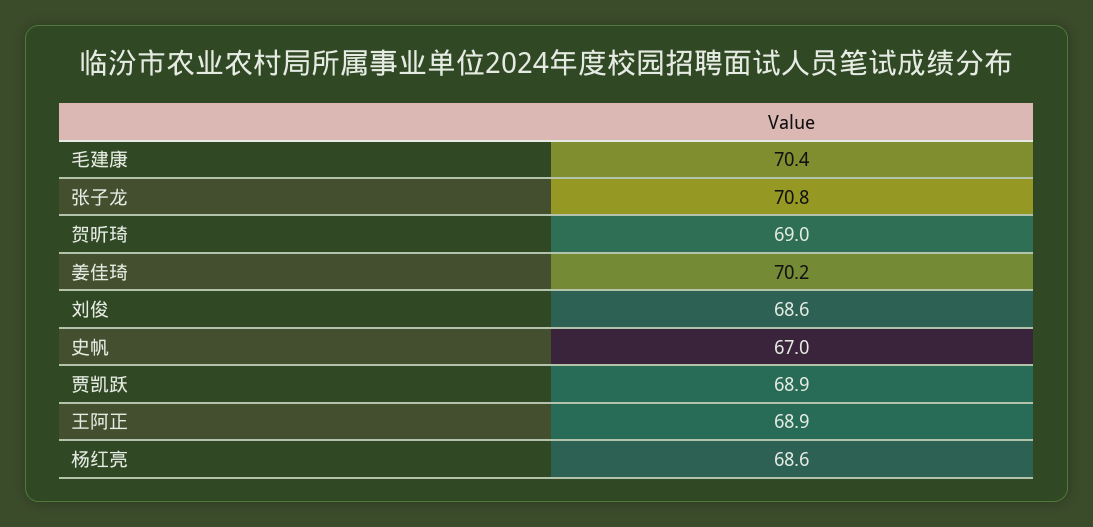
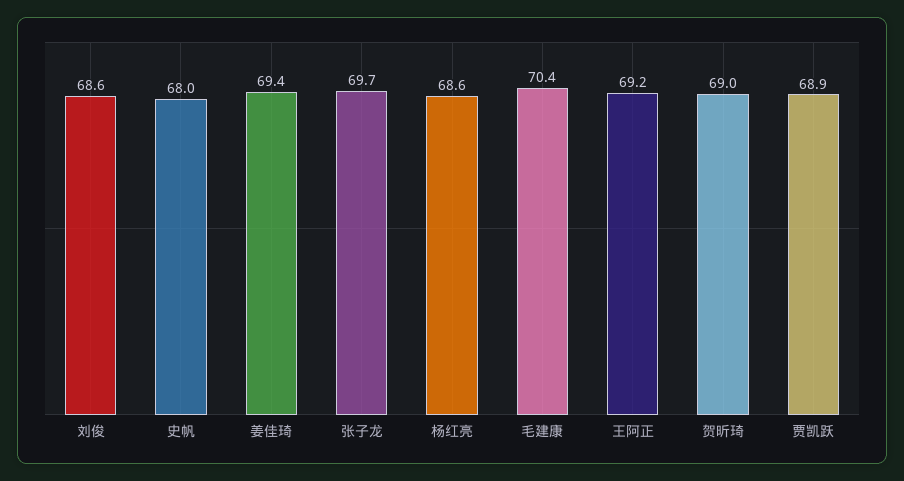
张子龙: 70.8 -> 69.7
姜佳琦: 70.2 -> 69.4
史帆: 67 -> 68
王阿正: 68.9 -> 69.2

